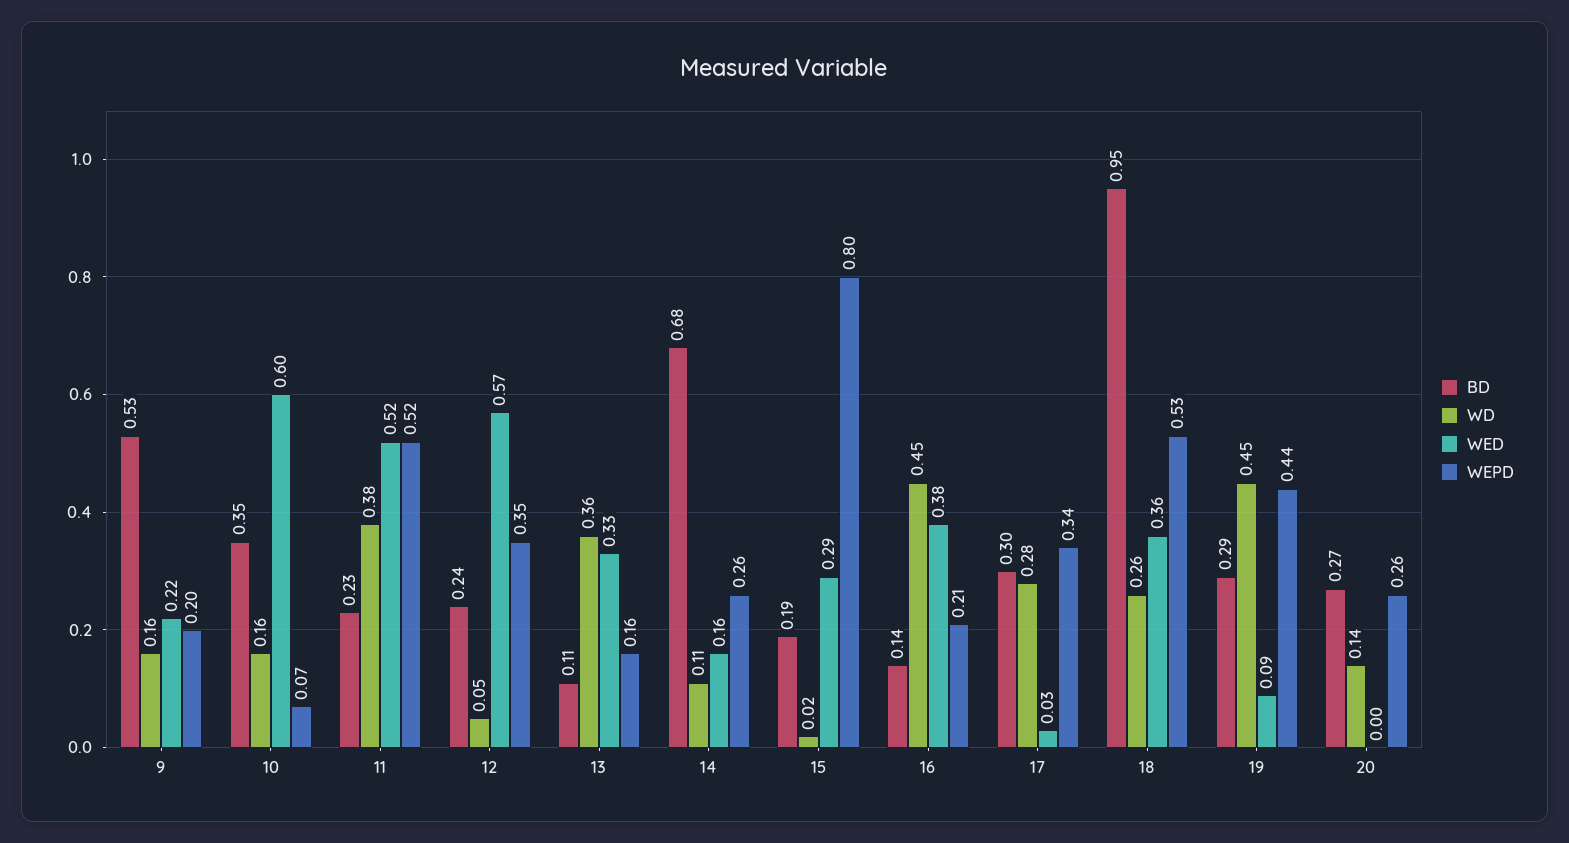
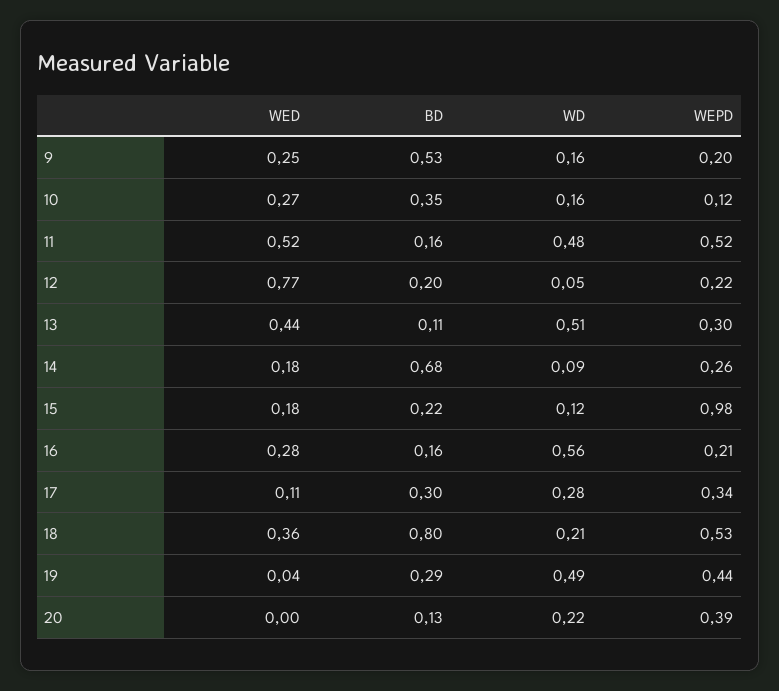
WED, 9: 0.22 -> 0.25
WED, 10: 0.6 -> 0.27
WEPD, 10: 0.07 -> 0.12
BD, 11: 0.23 -> 0.16
WD, 11: 0.38 -> 0.48
BD, 12: 0.24 -> 0.2
WED, 12: 0.57 -> 0.77
WEPD, 12: 0.35 -> 0.22
WD, 13: 0.36 -> 0.51
WED, 13: 0.33 -> 0.44
WEPD, 13: 0.16 -> 0.3
WD, 14: 0.11 -> 0.09
WED, 14: 0.16 -> 0.18
BD, 15: 0.19 -> 0.22
WD, 15: 0.02 -> 0.12
WED, 15: 0.29 -> 0.18
WEPD, 15: 0.8 -> 0.98
BD, 16: 0.14 -> 0.16
WD, 16: 0.45 -> 0.56
WED, 16: 0.38 -> 0.28
WED, 17: 0.03 -> 0.11
BD, 18: 0.95 -> 0.8
WD, 18: 0.26 -> 0.21
WD, 19: 0.45 -> 0.49
WED, 19: 0.09 -> 0.04
BD, 20: 0.27 -> 0.13
WD, 20: 0.14 -> 0.22
WEPD, 20: 0.26 -> 0.39

